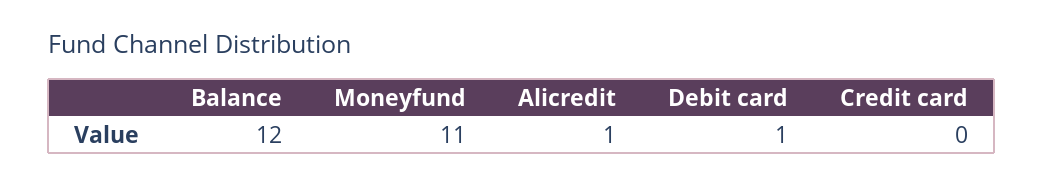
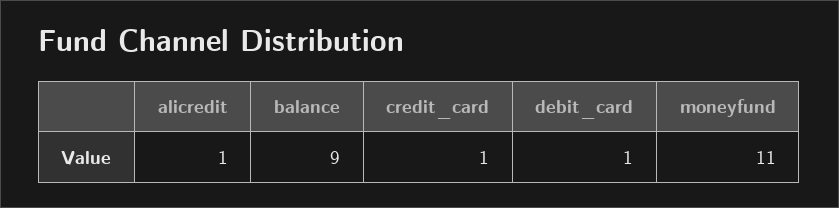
Balance: 12 -> 9
Credit card: 0 -> 1

